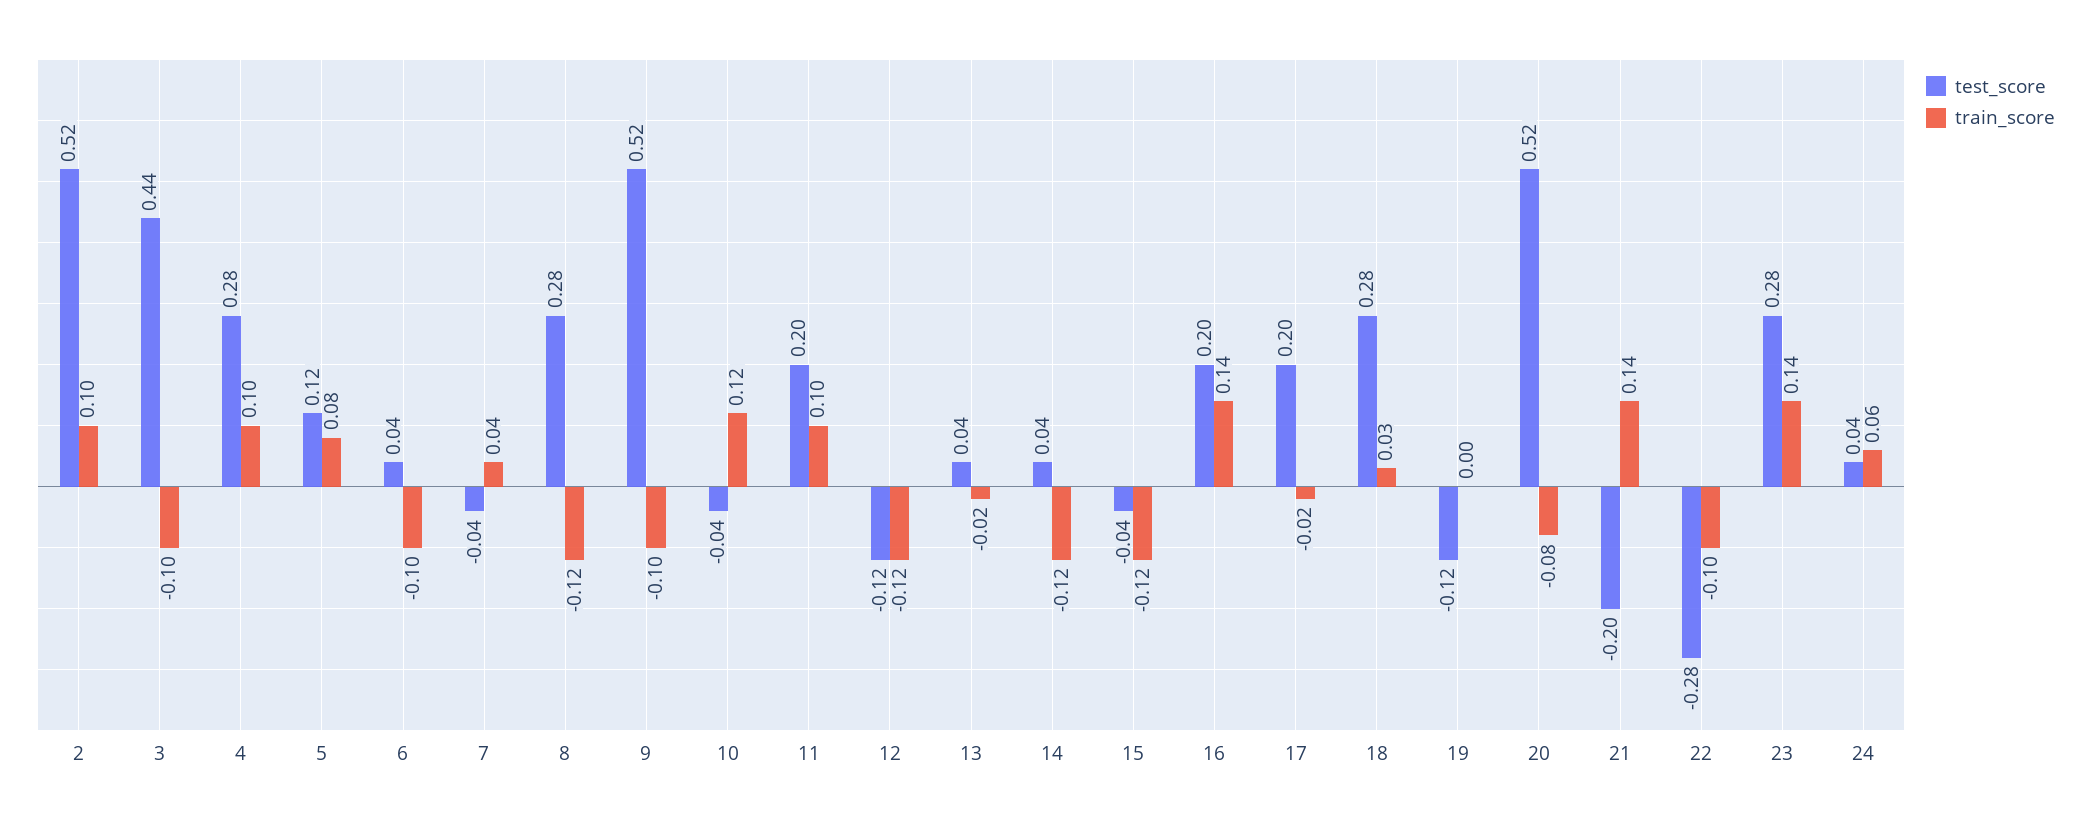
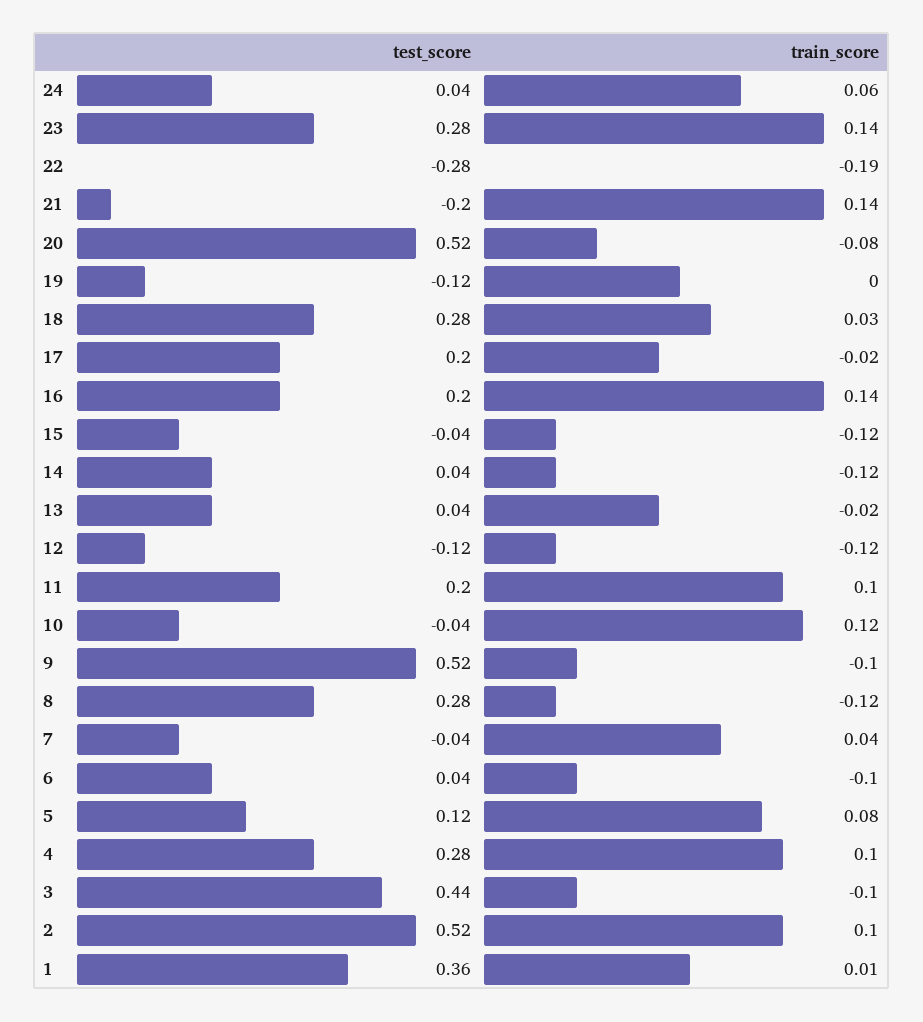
train_score, 22: -0.1 -> -0.19
test_score, 1: none -> 0.36
train_score, 1: none -> 0.01

